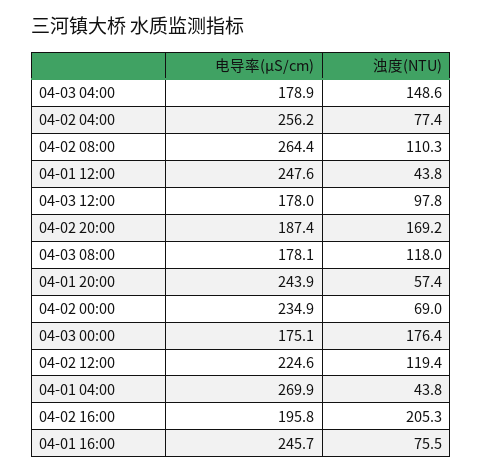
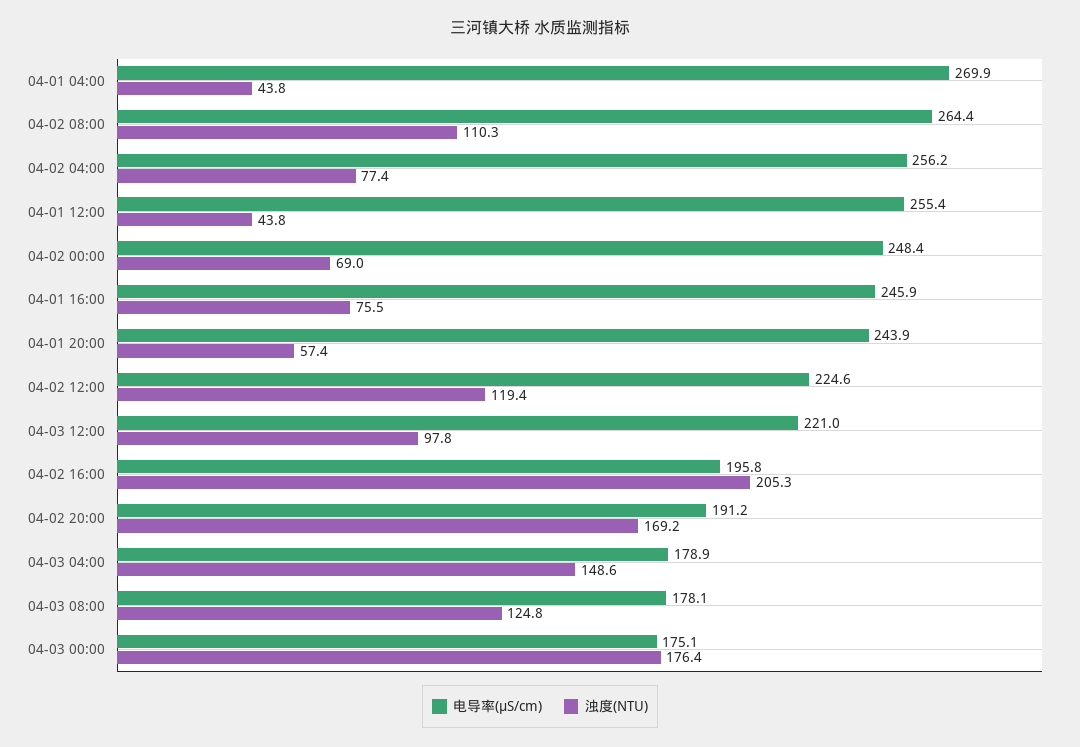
电导率(μS/cm), 04-01 12:00: 247.6 -> 255.4
电导率(μS/cm), 04-03 12:00: 178 -> 221
电导率(μS/cm), 04-02 20:00: 187.4 -> 191.2
浊度(NTU), 04-03 08:00: 118 -> 124.8
电导率(μS/cm), 04-02 00:00: 234.9 -> 248.4
电导率(μS/cm), 04-01 16:00: 245.7 -> 245.9

